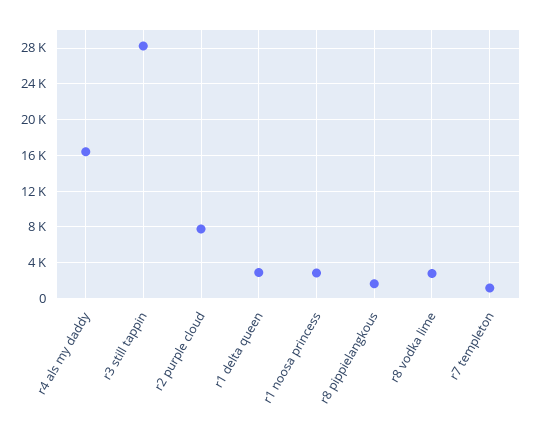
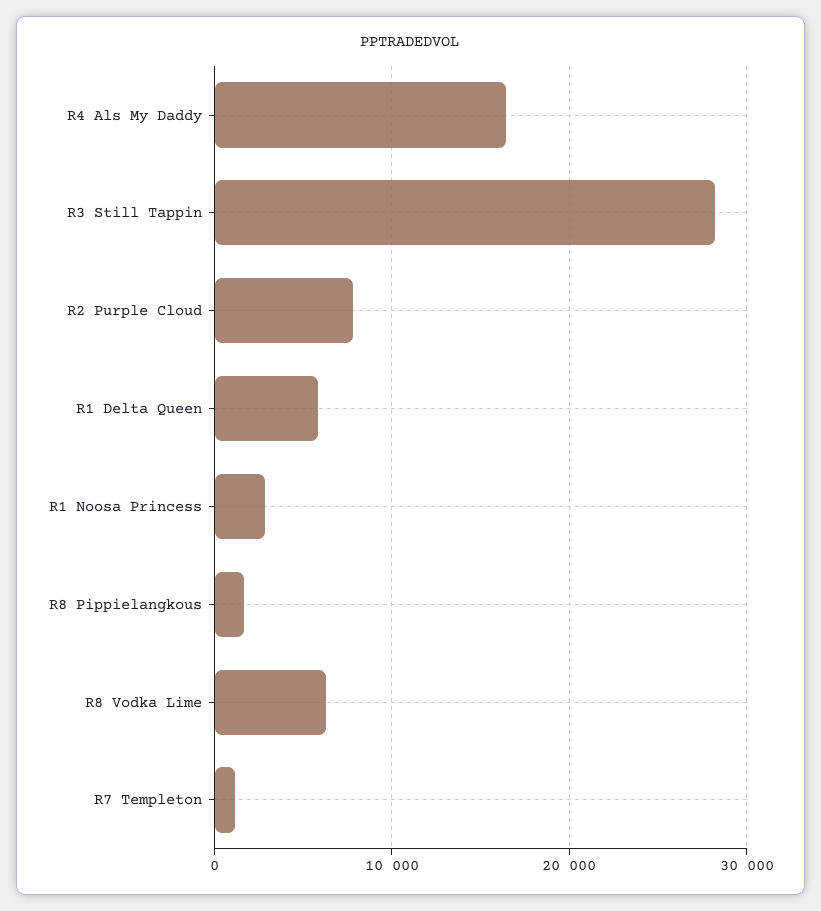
r1 delta queen: 3000 -> 6000
r8 vodka lime: 3000 -> 6000

